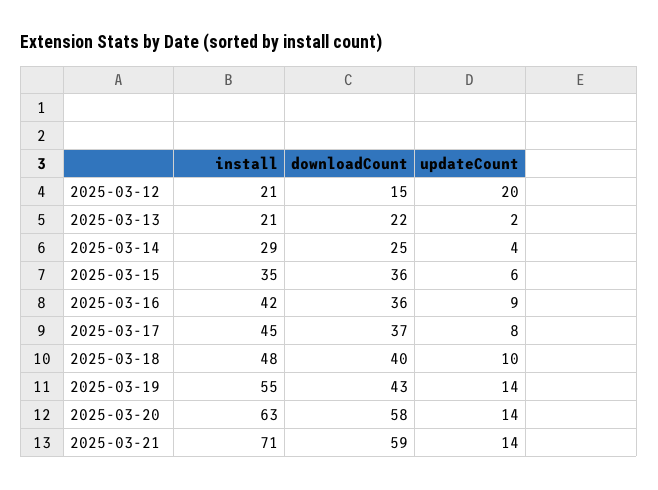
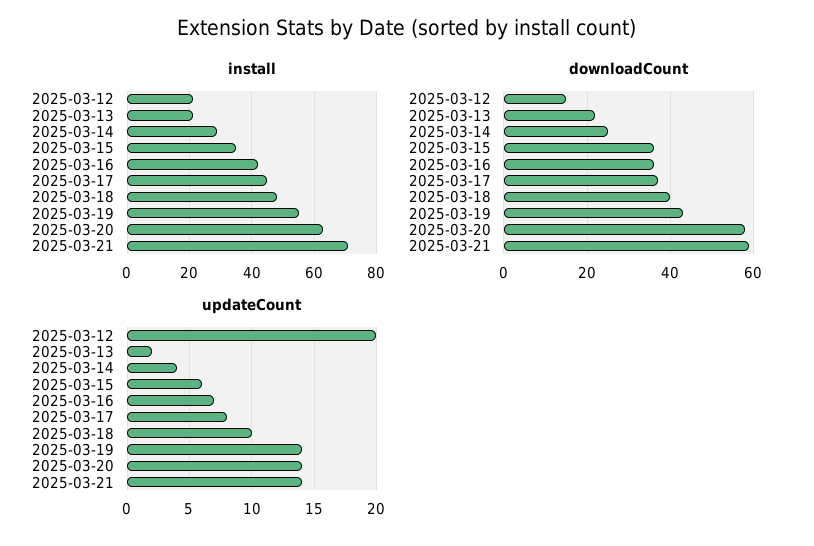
updateCount, 2025-03-16: 9 -> 7

